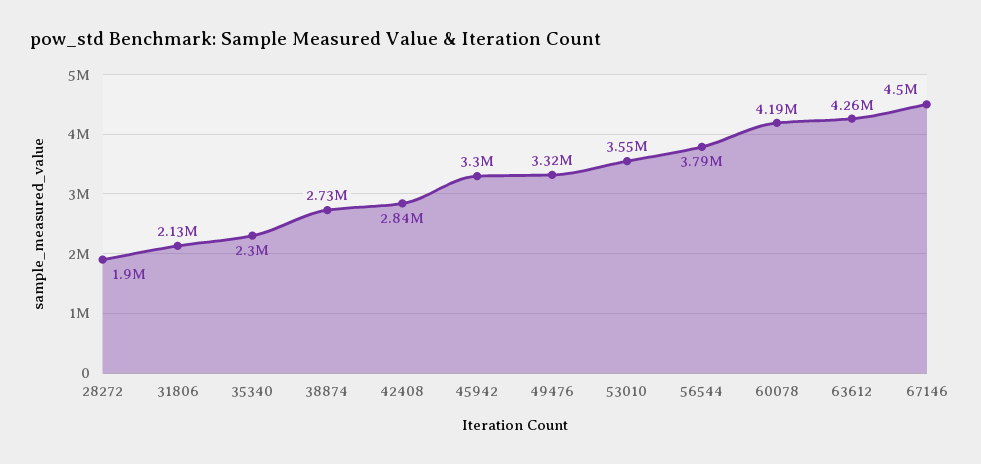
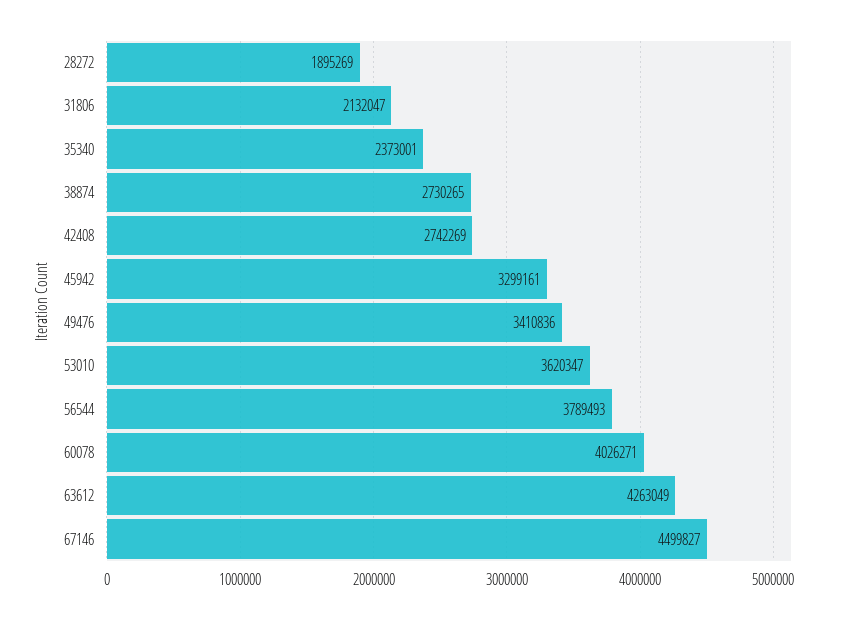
35340: 2300000 -> 2373001
42408: 2840000 -> 2742269
49476: 3320000 -> 3410836
53010: 3550000 -> 3620347
60078: 4190000 -> 4026271

